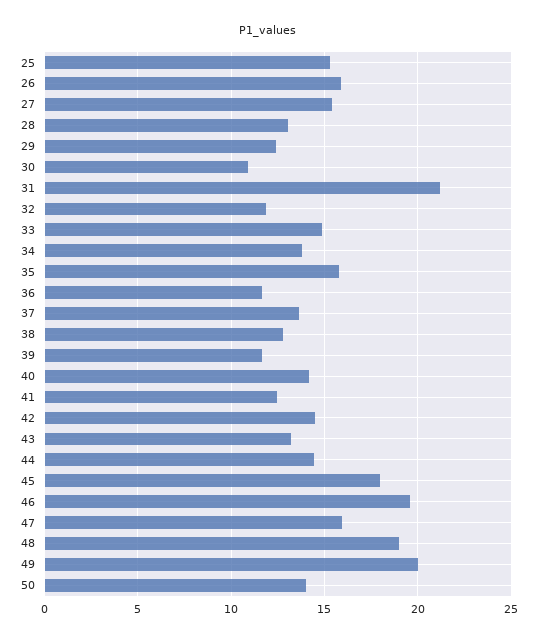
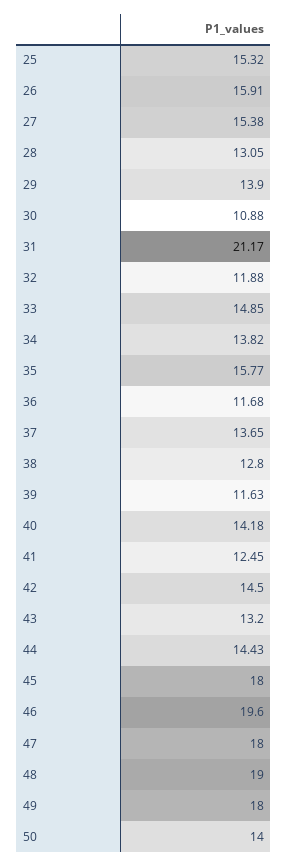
29: 12.5 -> 13.9
47: 16 -> 18
49: 20 -> 18

